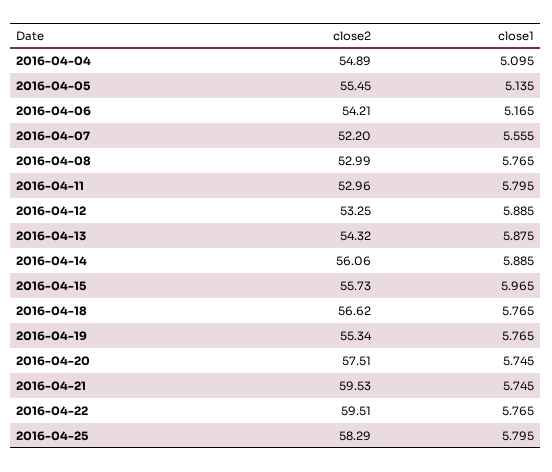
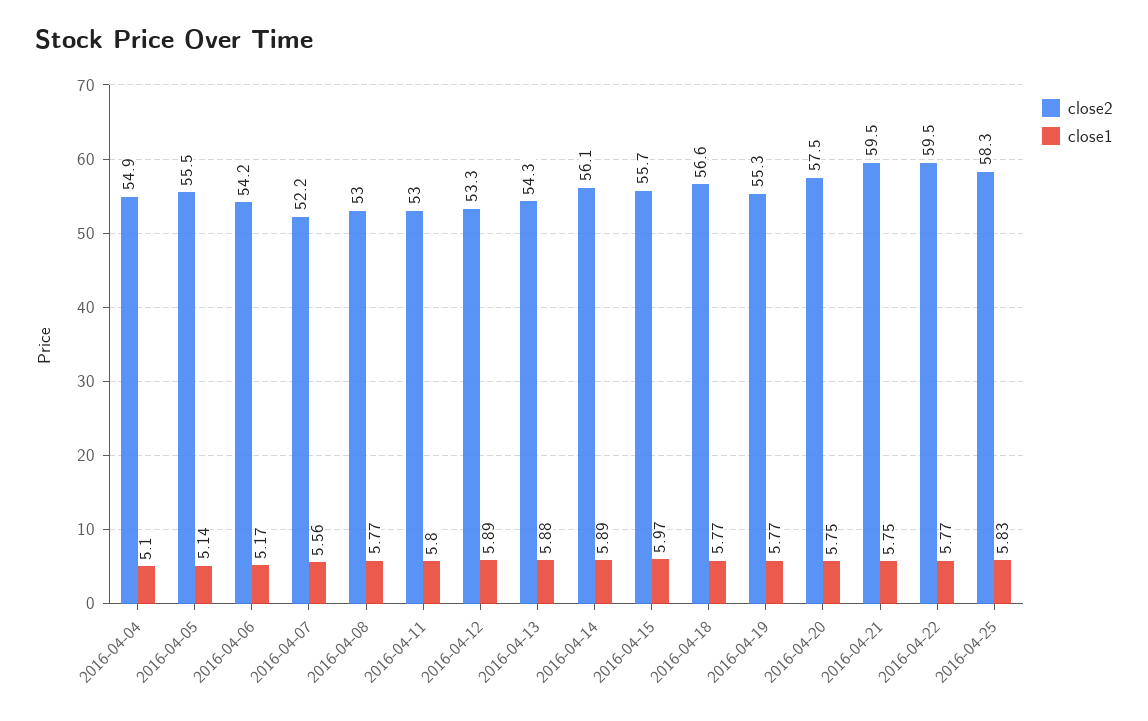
close1, 2016-04-25: 5.795 -> 5.83

